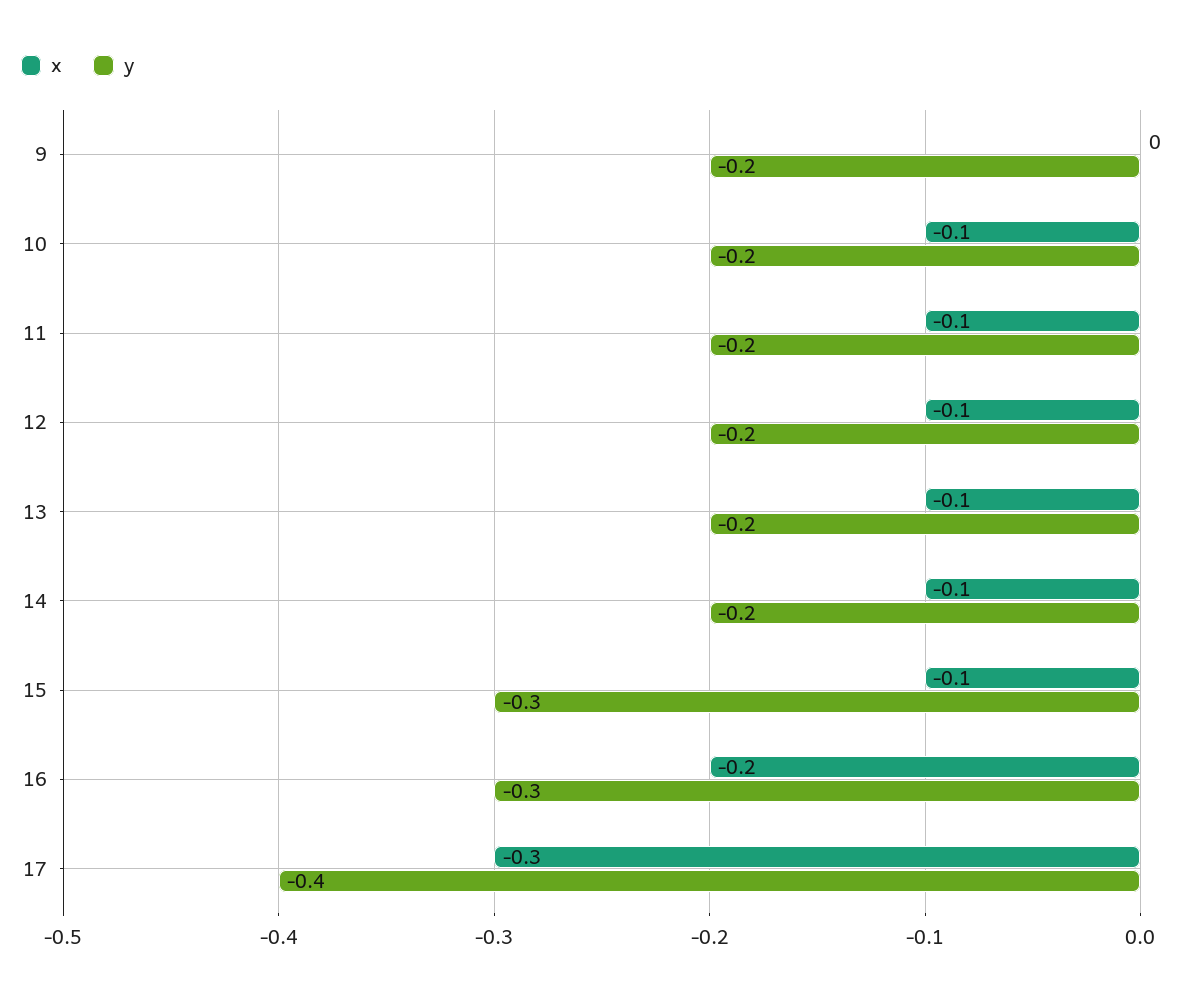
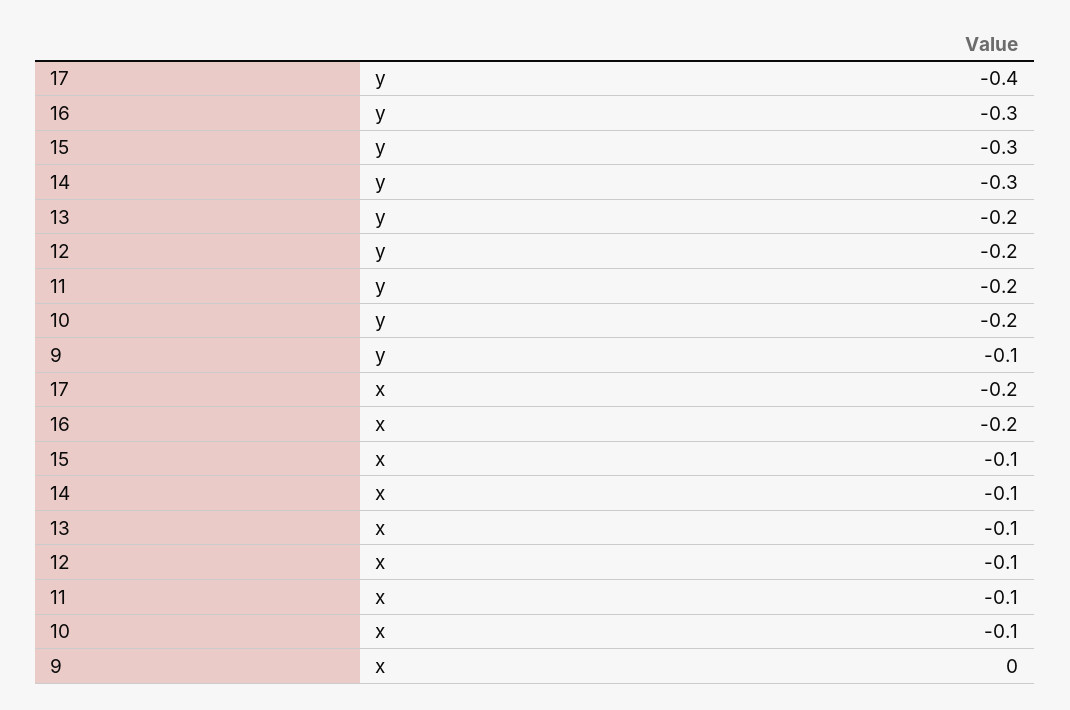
y, 9: -0.2 -> -0.1
y, 14: -0.2 -> -0.3
x, 17: -0.3 -> -0.2

